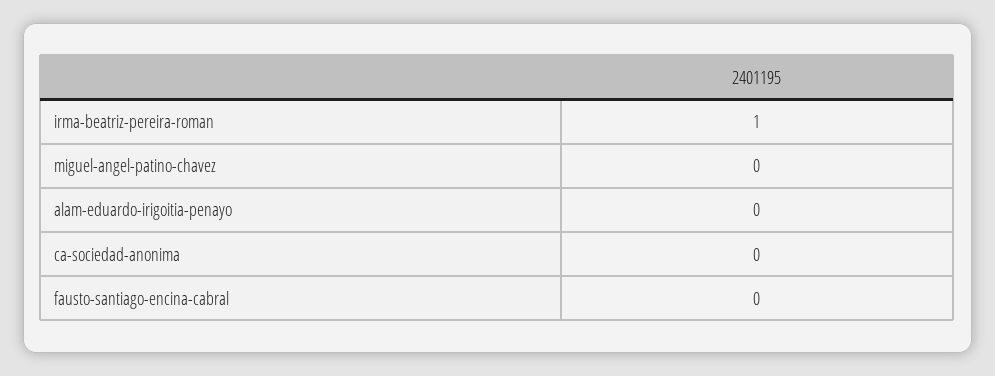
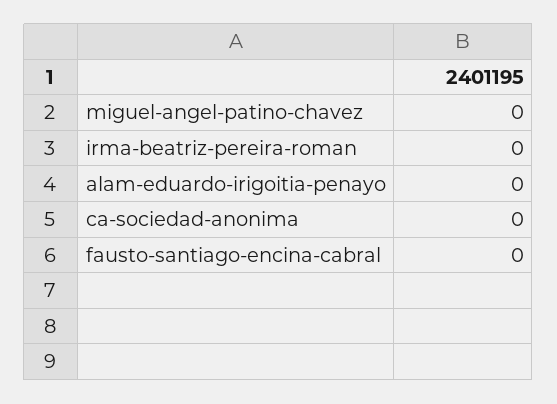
irma-beatriz-pereira-roman: 1 -> 0

